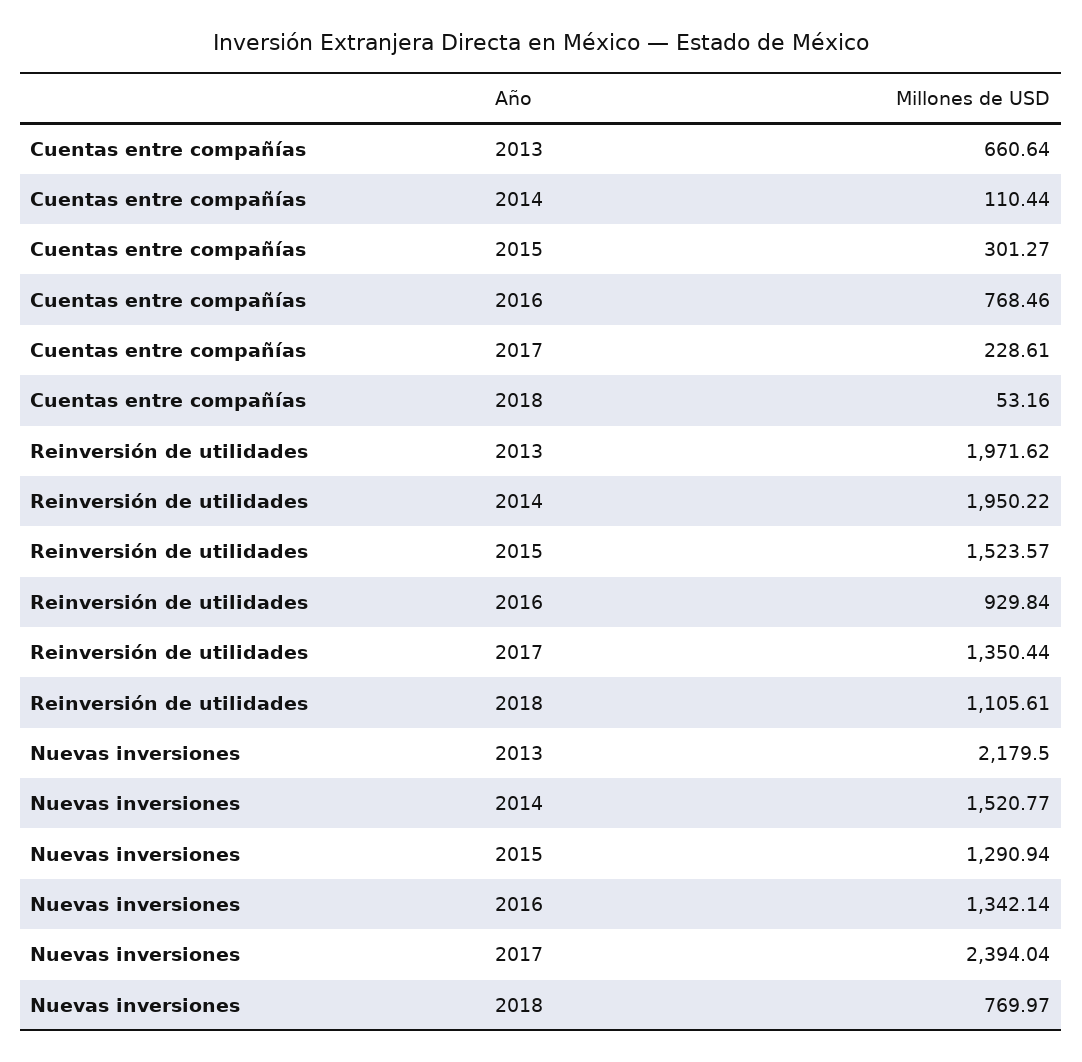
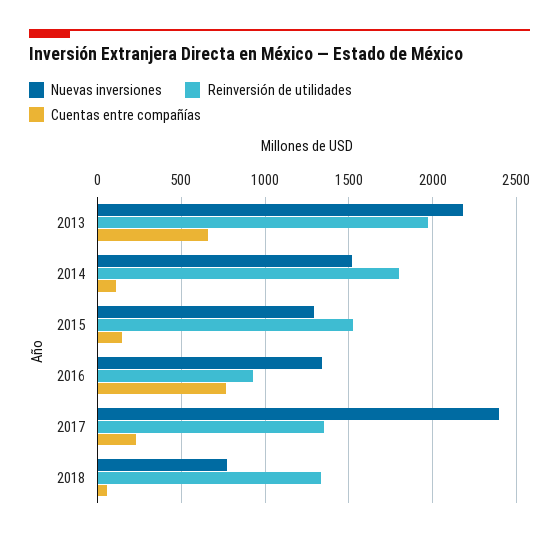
Cuentas entre compañías, 2015: 301.27 -> 150
Reinversión de utilidades, 2014: 1950.22 -> 1800
Reinversión de utilidades, 2018: 1105.61 -> 1350

